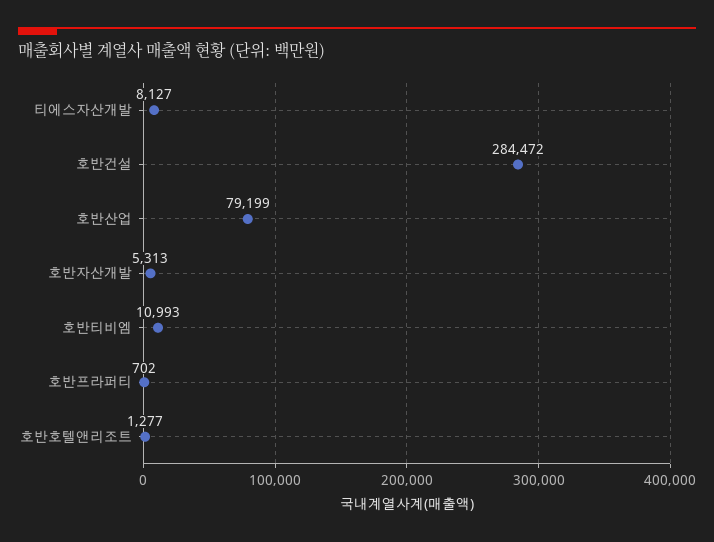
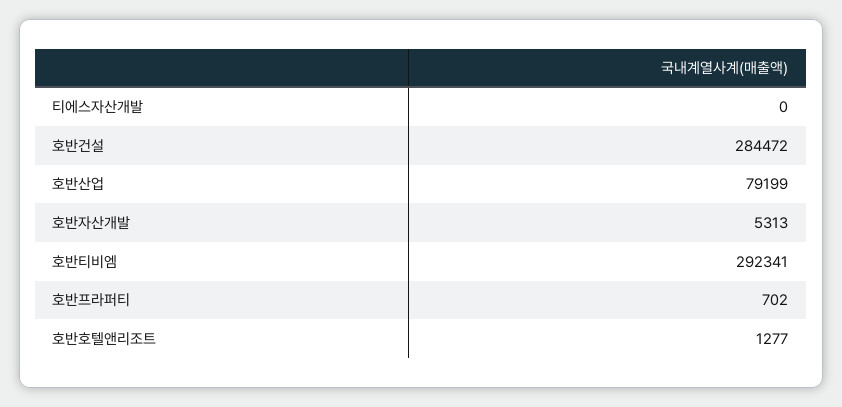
티에스자산개발: 8127 -> 0
호반티비엠: 10993 -> 292341

